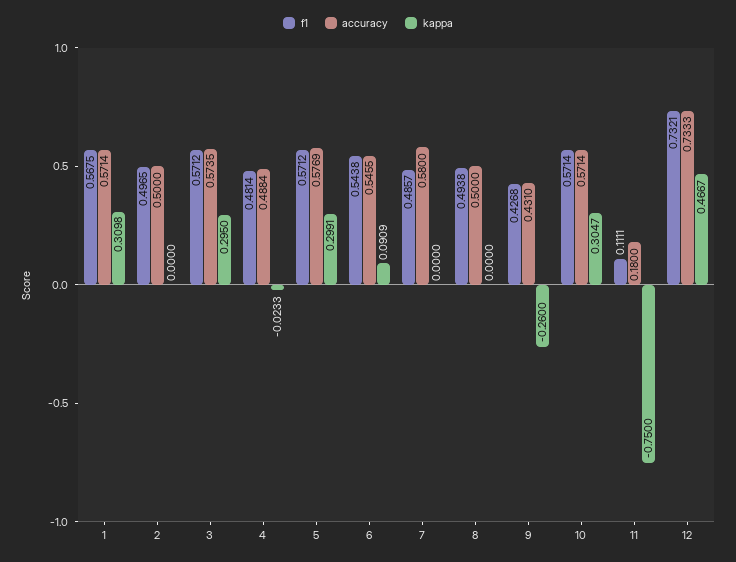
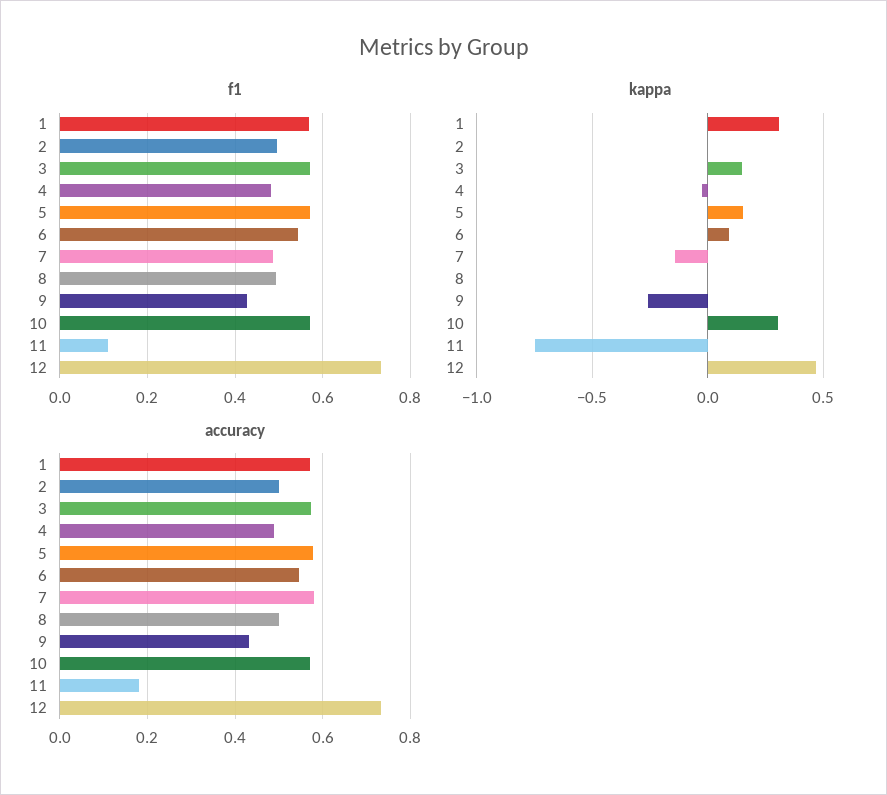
kappa, 3: 0.295 -> 0.15
kappa, 5: 0.2991 -> 0.15
kappa, 7: 0 -> -0.15

